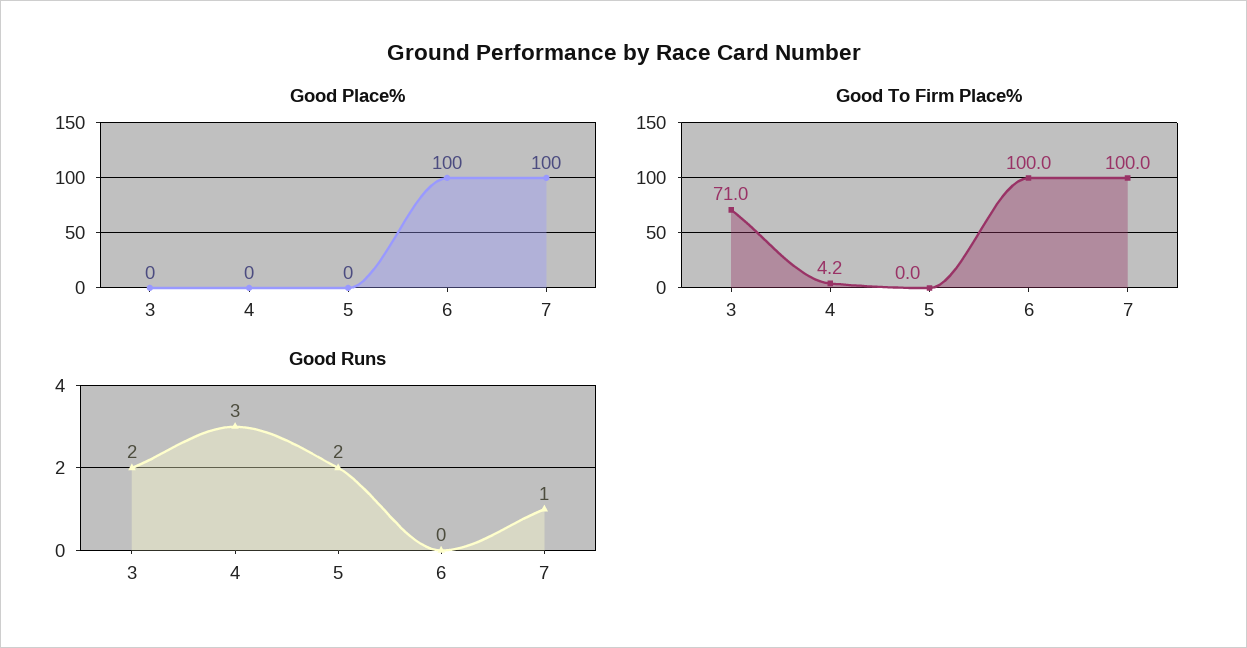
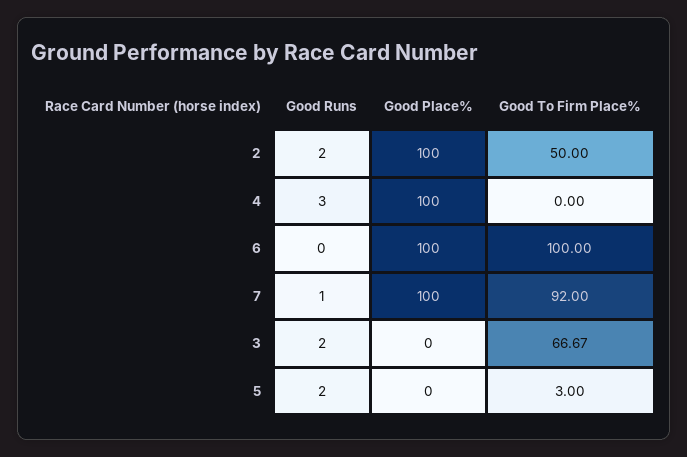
Good Place%, 4: 0 -> 100
Good To Firm Place%, 3: 71 -> 66.67
Good To Firm Place%, 4: 4.2 -> 0
Good To Firm Place%, 5: 0 -> 3
Good To Firm Place%, 7: 100 -> 92
Good Runs, 2: none -> 2
Good Place%, 2: none -> 100
Good To Firm Place%, 2: none -> 50

